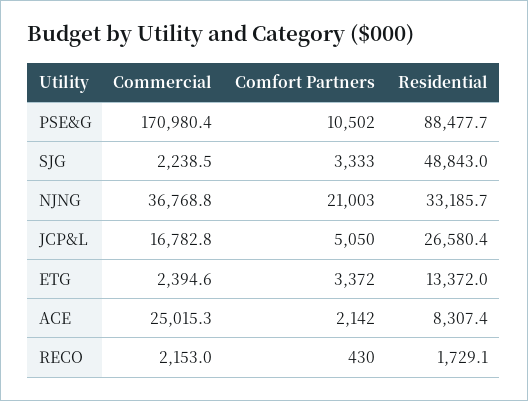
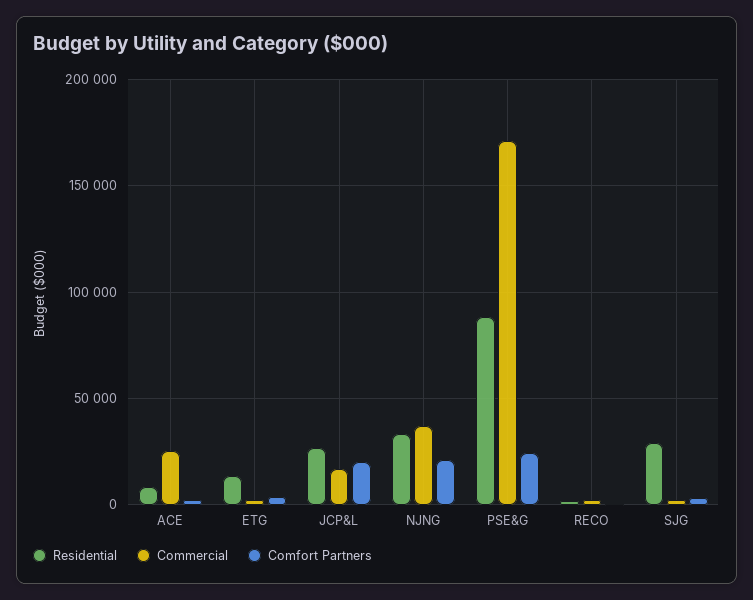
Comfort Partners, PSE&G: 10502 -> 25000
Residential, SJG: 48843 -> 30000
Comfort Partners, JCP&L: 5050 -> 20000

